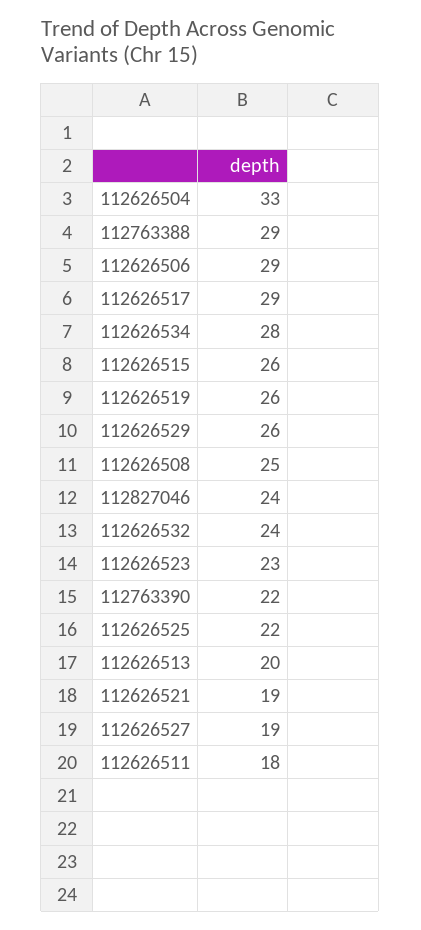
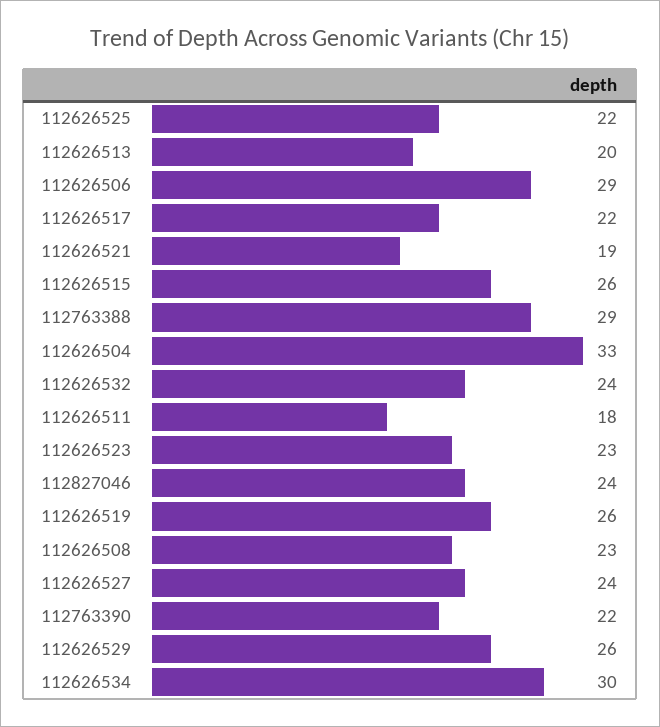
112626517: 29 -> 22
112626534: 28 -> 30
112626508: 25 -> 23
112626527: 19 -> 24

